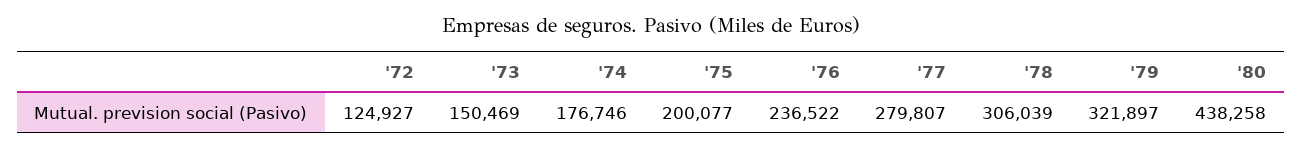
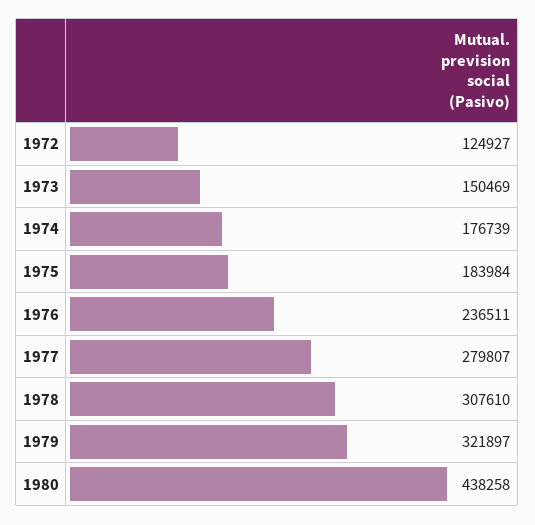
'74: 176746 -> 176739
'75: 200077 -> 183984
'76: 236522 -> 236511
'78: 306039 -> 307610

